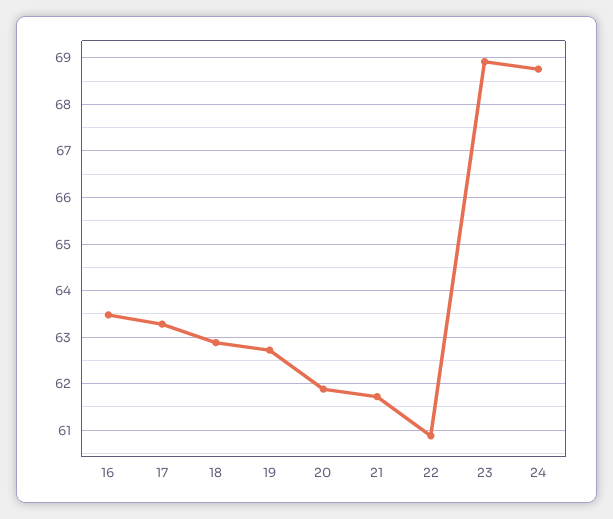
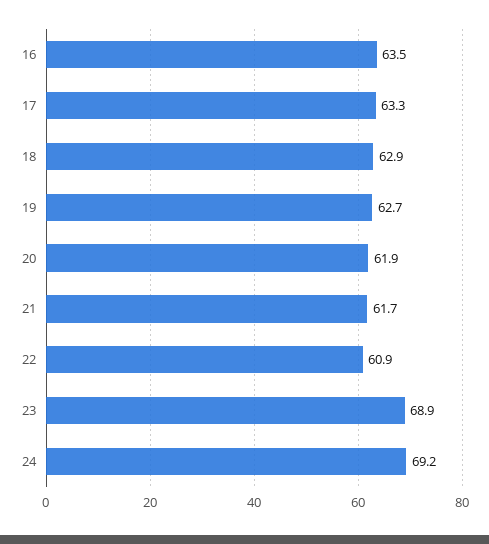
24: 68.8 -> 69.2

